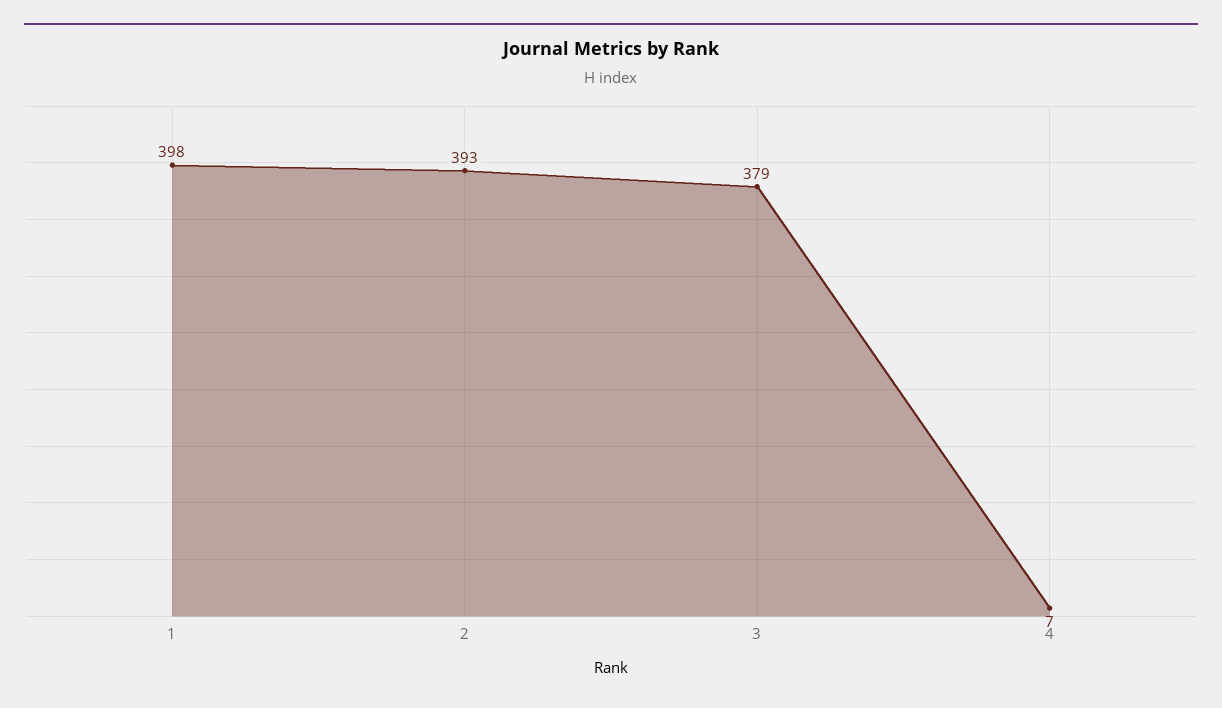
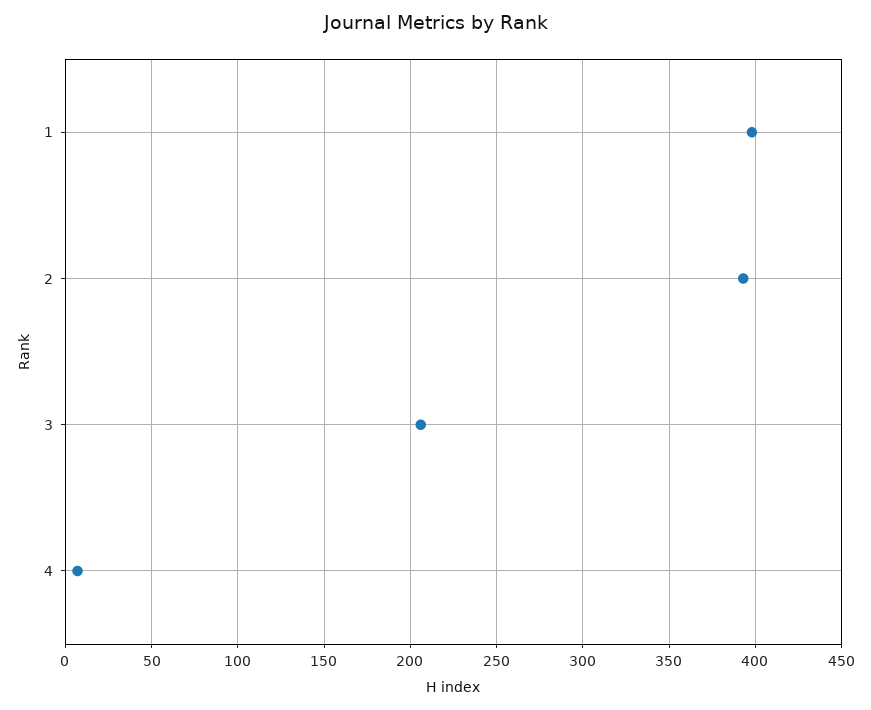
3: 379 -> 205

